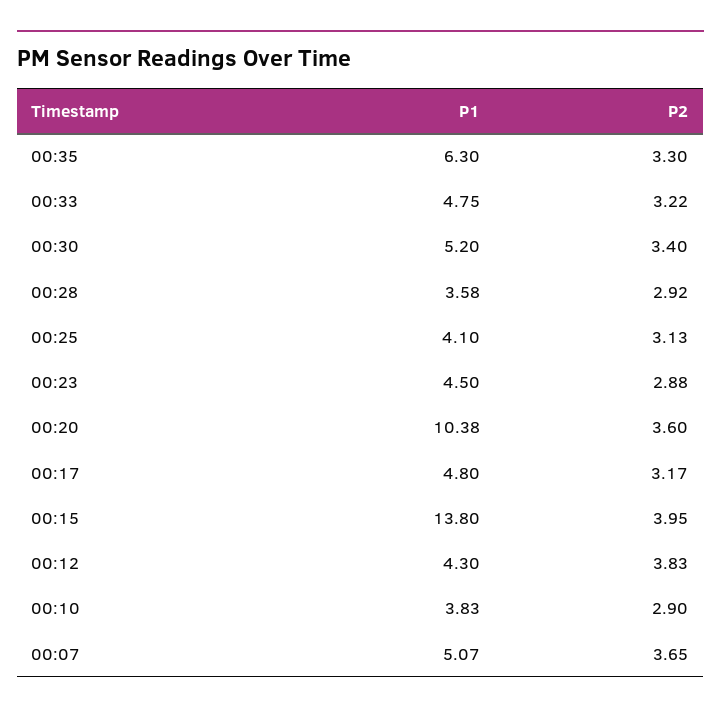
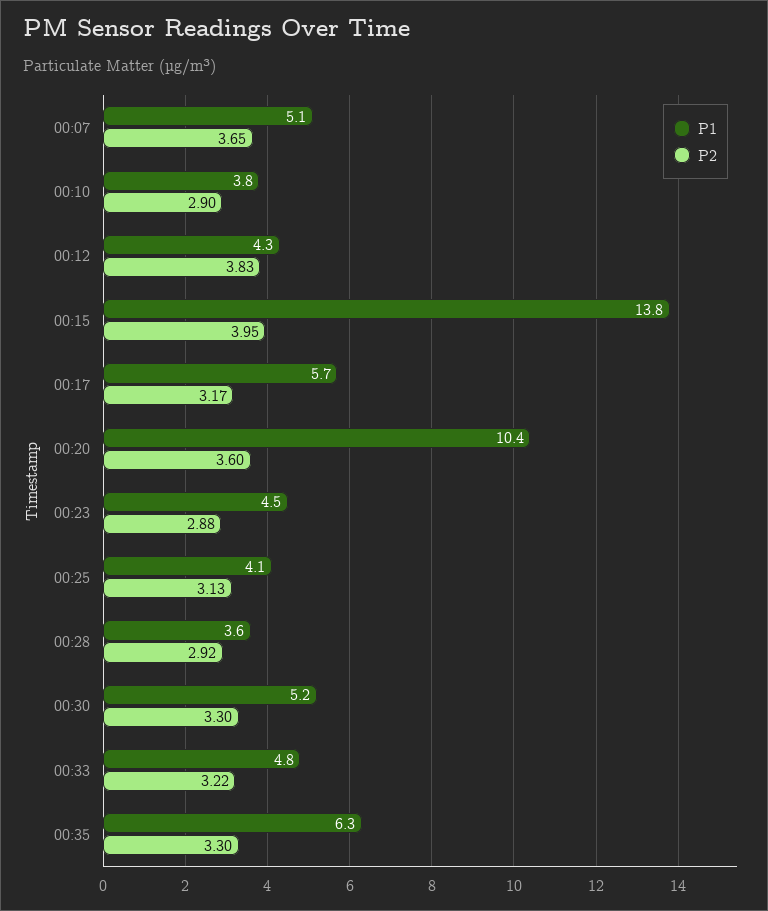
P2, 00:30: 3.4 -> 3.3
P1, 00:17: 4.8 -> 5.7

